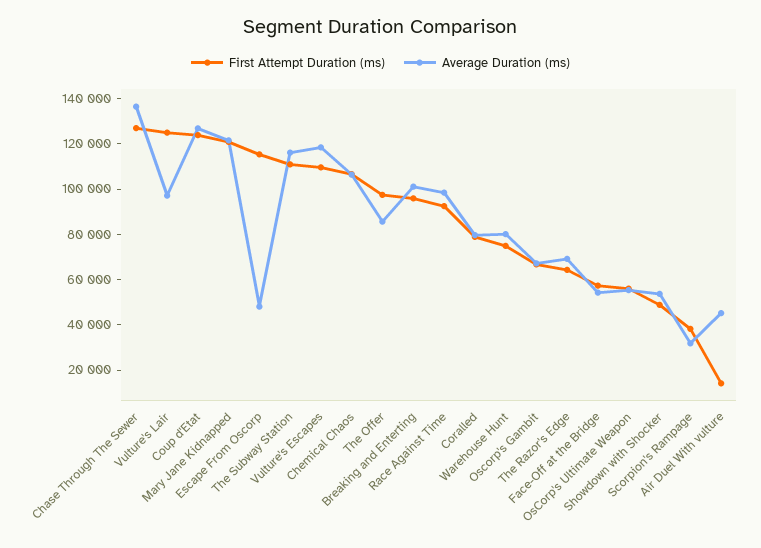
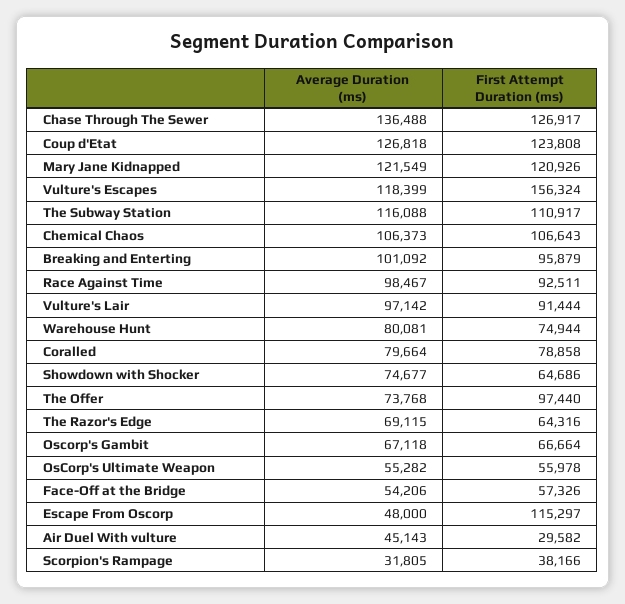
First Attempt Duration (ms), Vulture's Lair: 125000 -> 91444
First Attempt Duration (ms), Vulture's Escapes: 110000 -> 156324
Average Duration (ms), The Offer: 85000 -> 73768
First Attempt Duration (ms), Showdown with Shocker: 50000 -> 64686
Average Duration (ms), Showdown with Shocker: 55000 -> 74677
First Attempt Duration (ms), Air Duel With vulture: 15000 -> 29582

